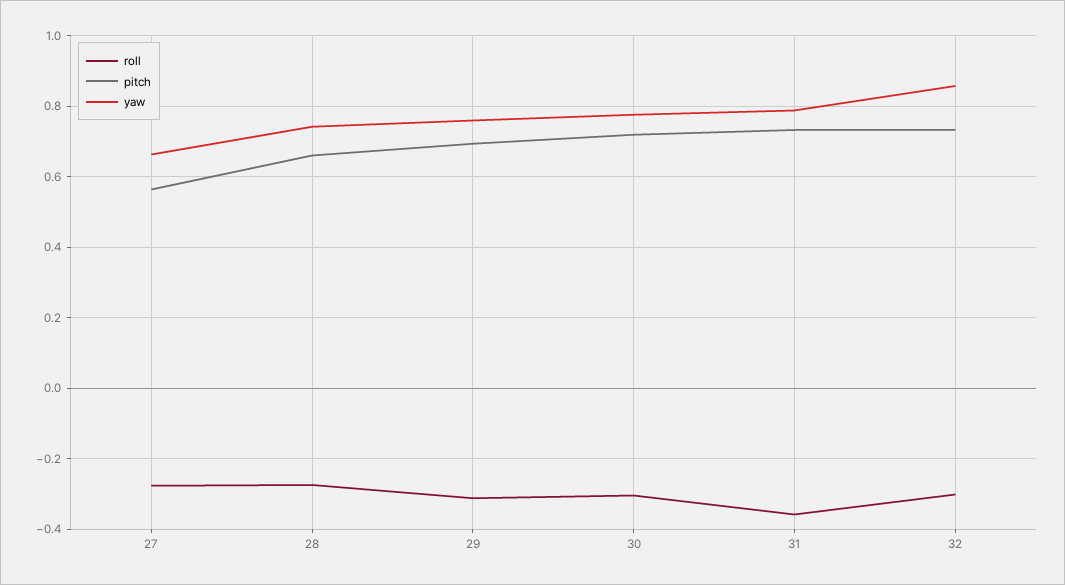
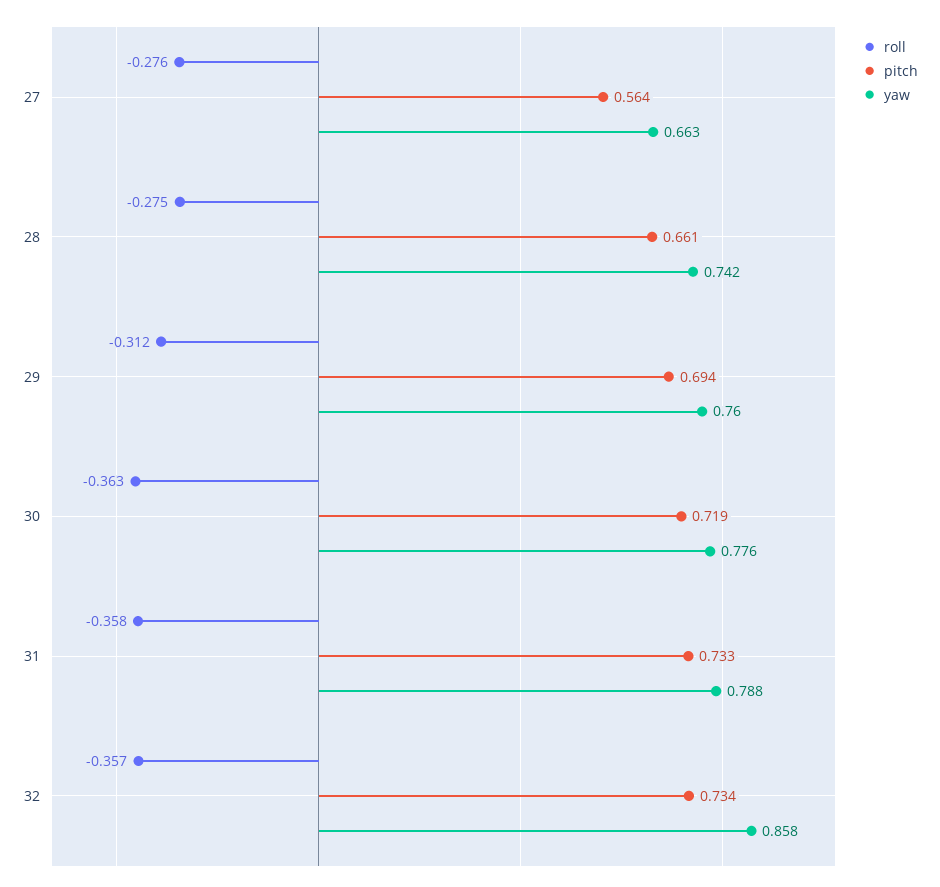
roll, 30: -0.3 -> -0.363
roll, 32: -0.3 -> -0.357

